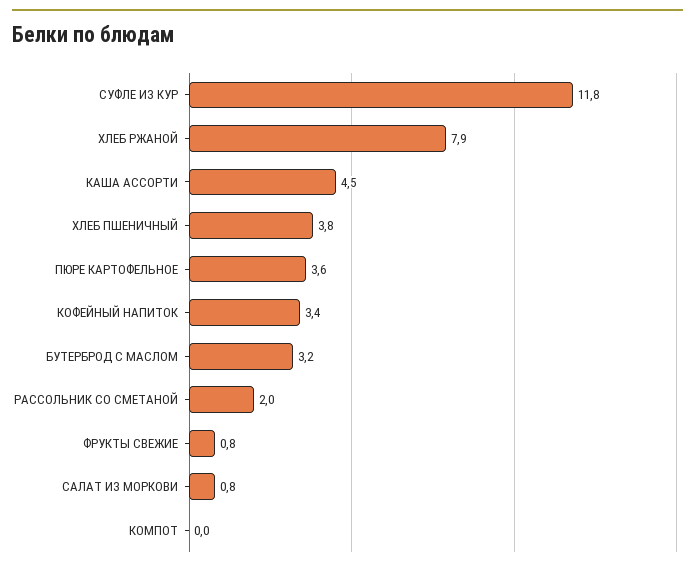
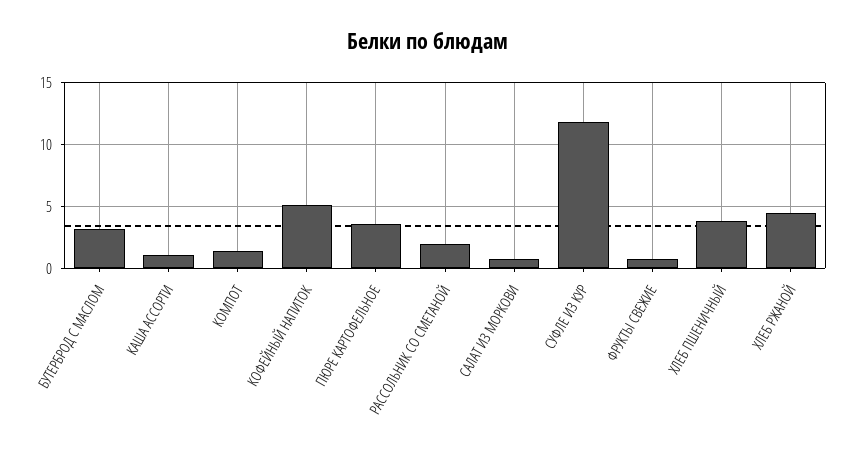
ХЛЕБ РЖАНОЙ: 7.9 -> 4.5
КАША АССОРТИ: 4.5 -> 1
КОФЕЙНЫЙ НАПИТОК: 3.4 -> 5
КОМПОТ: 0 -> 1.5

